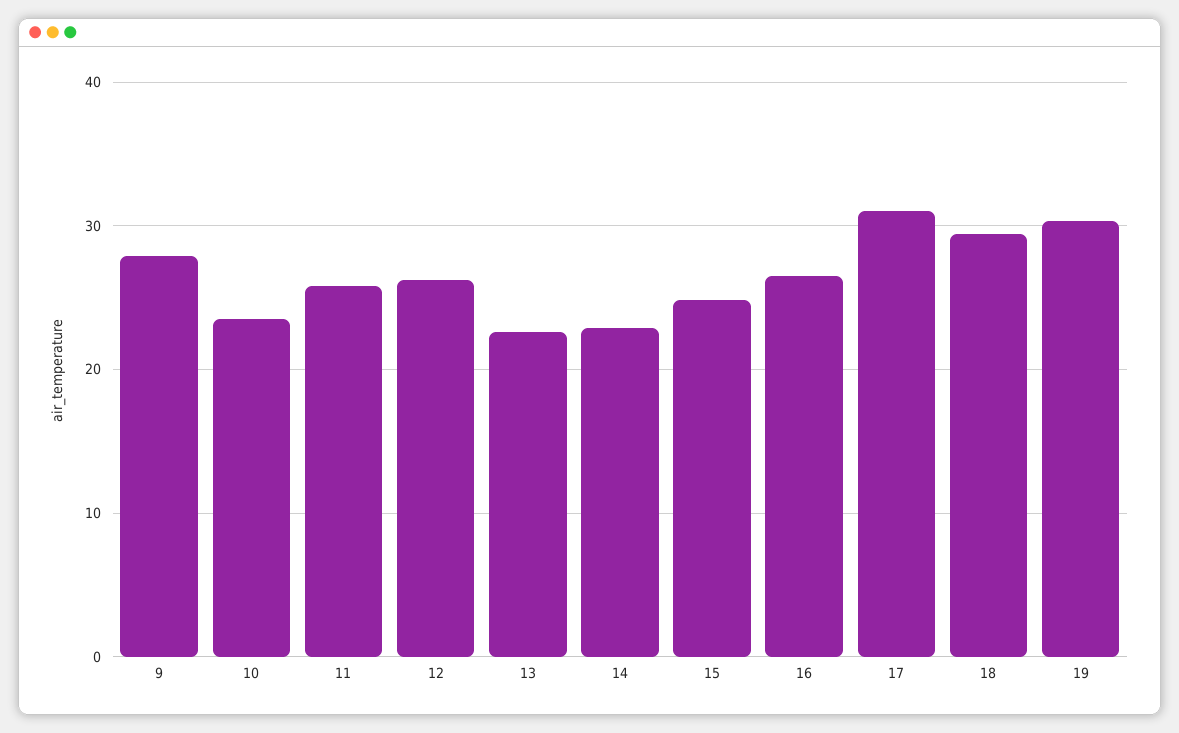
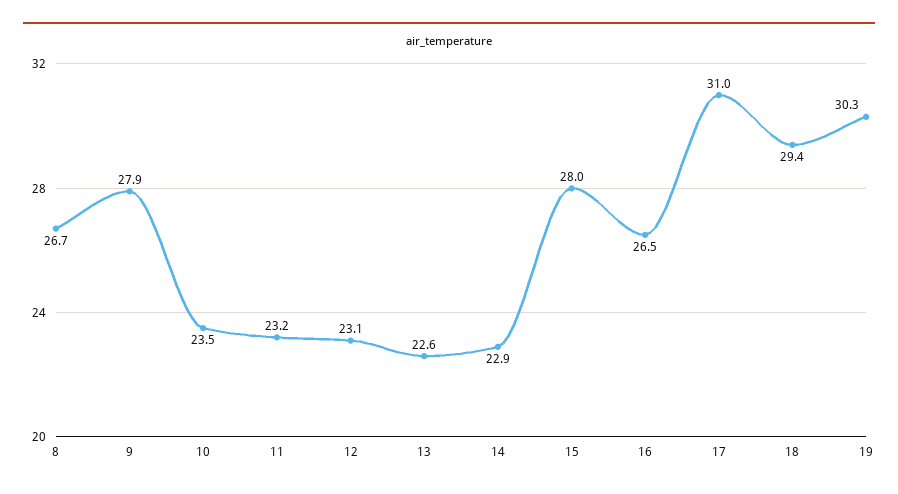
11: 26 -> 23.2
12: 26 -> 23.1
15: 25 -> 28
8: none -> 26.7

